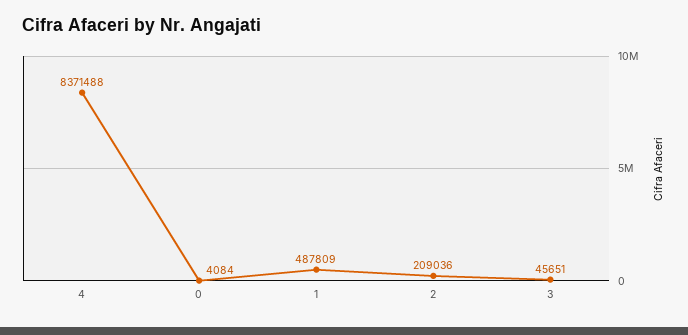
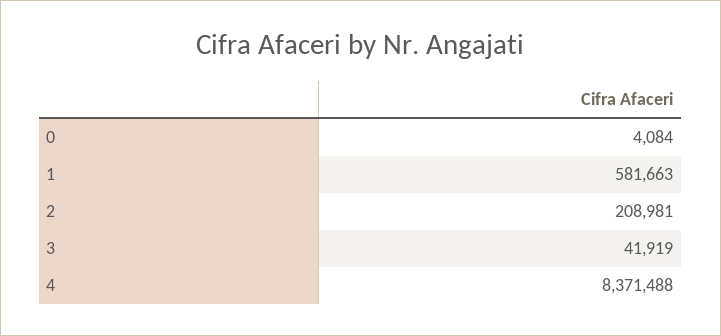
1: 487809 -> 581663
2: 209036 -> 208981
3: 45651 -> 41919

